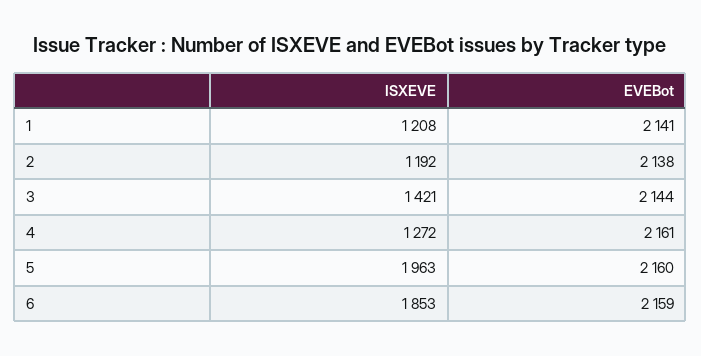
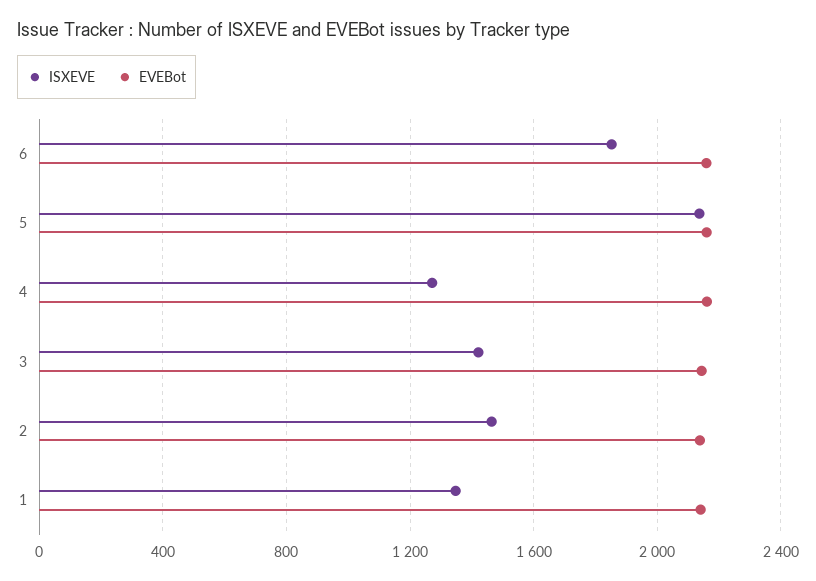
ISXEVE, 1: 1208 -> 1350
ISXEVE, 2: 1192 -> 1450
ISXEVE, 5: 1963 -> 2150

